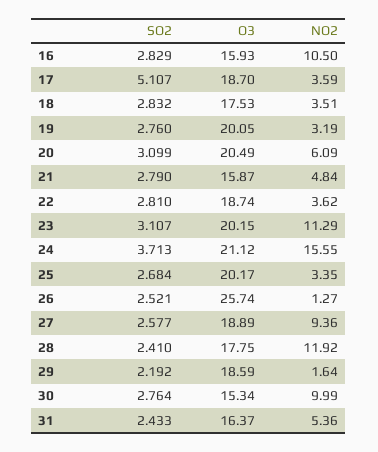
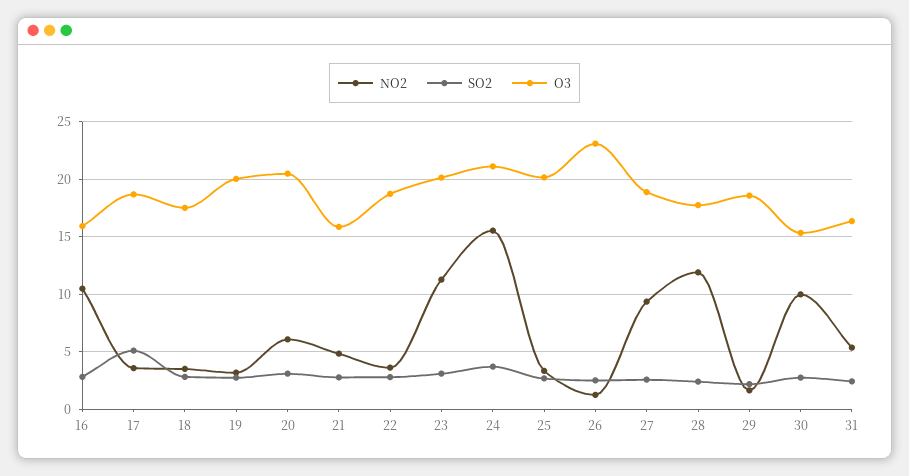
O3, 26: 25.74 -> 23

